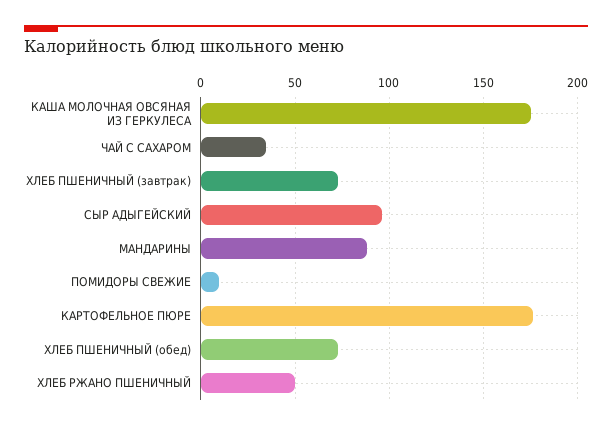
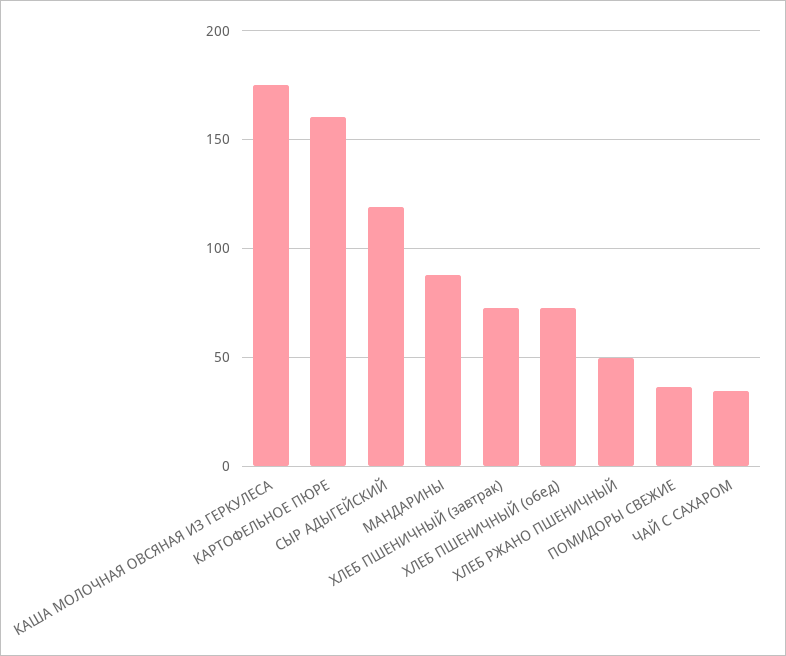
СЫР АДЫГЕЙСКИЙ: 95 -> 120
ПОМИДОРЫ СВЕЖИЕ: 10 -> 35
КАРТОФЕЛЬНОЕ ПЮРЕ: 175 -> 160

